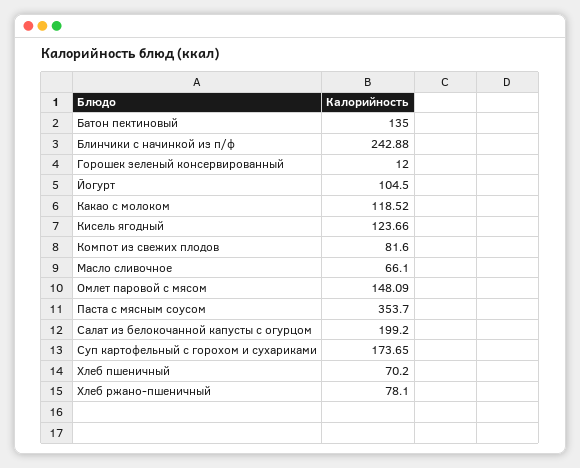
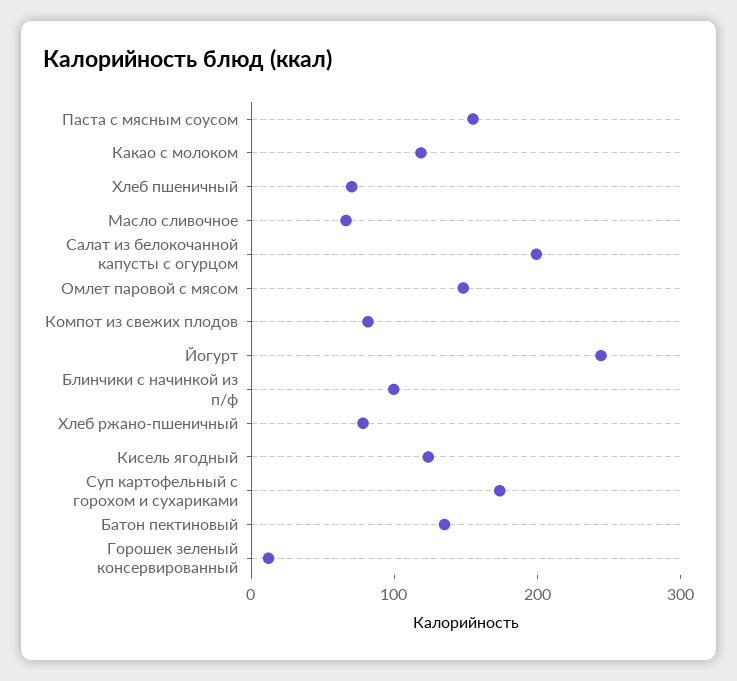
Блинчики с начинкой из п/ф: 242.88 -> 100
Йогурт: 104.5 -> 240
Паста с мясным соусом: 353.7 -> 160

